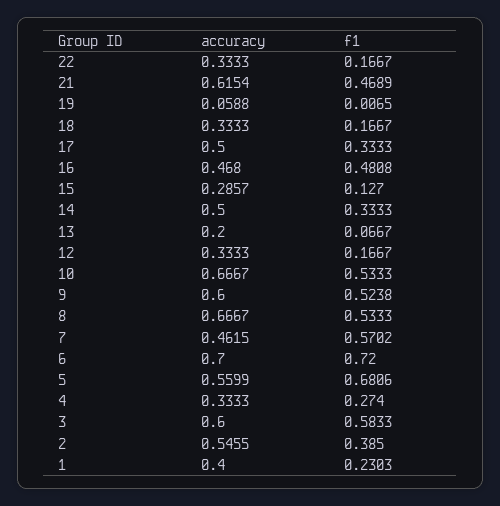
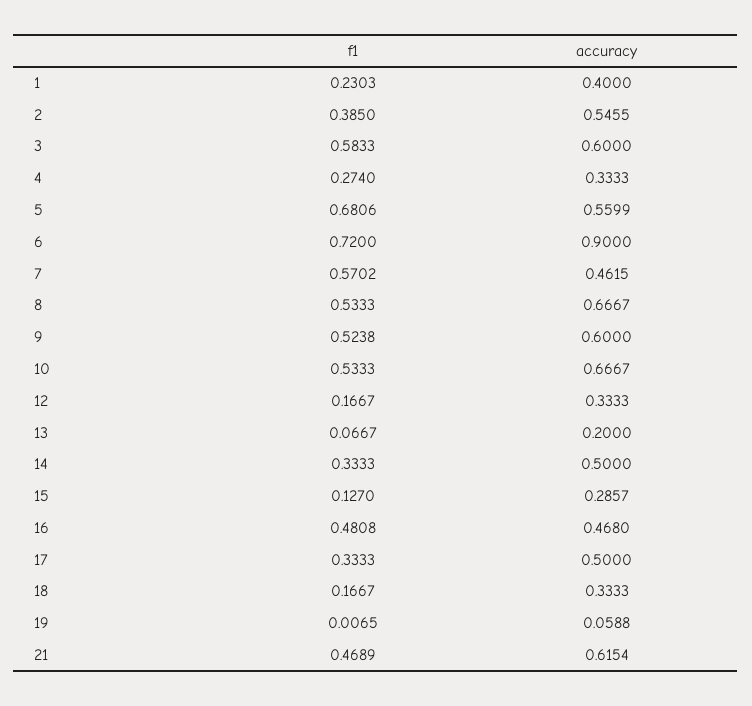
accuracy, 22: 0.3333 -> none
f1, 22: 0.1667 -> none
accuracy, 6: 0.7 -> 0.9

